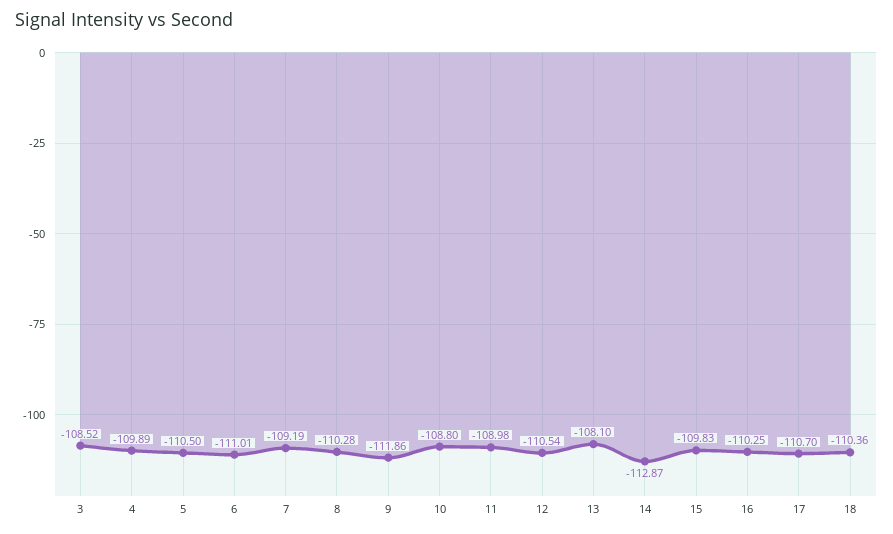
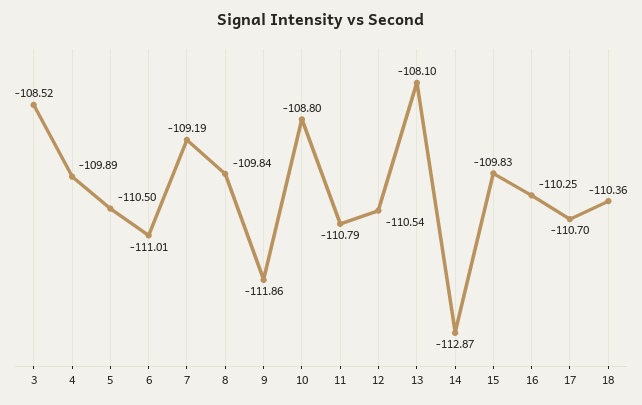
8: -110.28 -> -109.84
11: -108.98 -> -110.79

